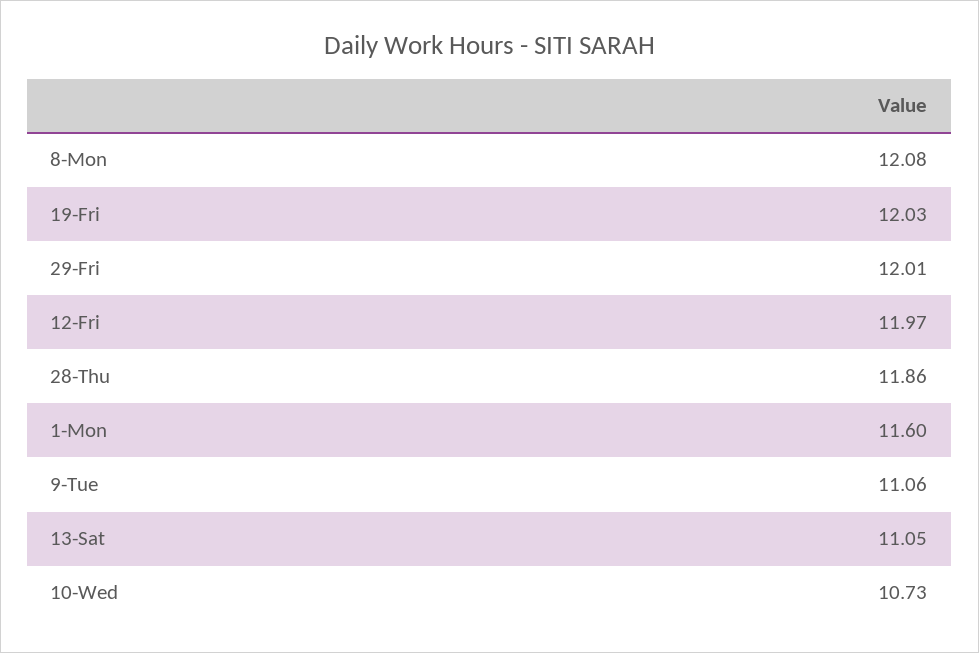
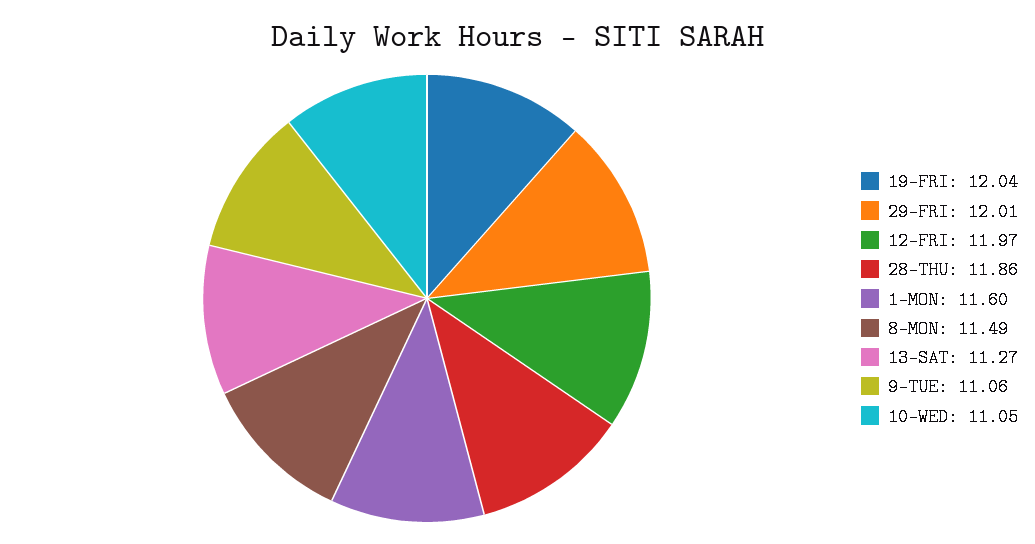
8-Mon: 12.08 -> 11.49
19-Fri: 12.03 -> 12.04
13-Sat: 11.05 -> 11.27
10-Wed: 10.73 -> 11.05

